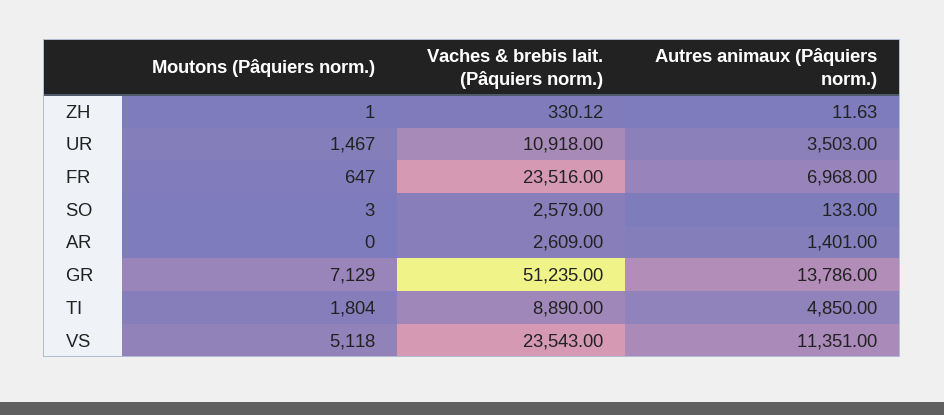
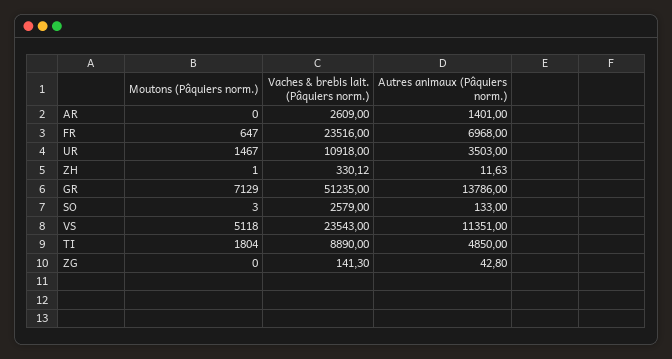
Moutons (Pâquiers norm.), ZG: none -> 0
Vaches & brebis lait. (Pâquiers norm.), ZG: none -> 141.3
Autres animaux (Pâquiers norm.), ZG: none -> 42.8

